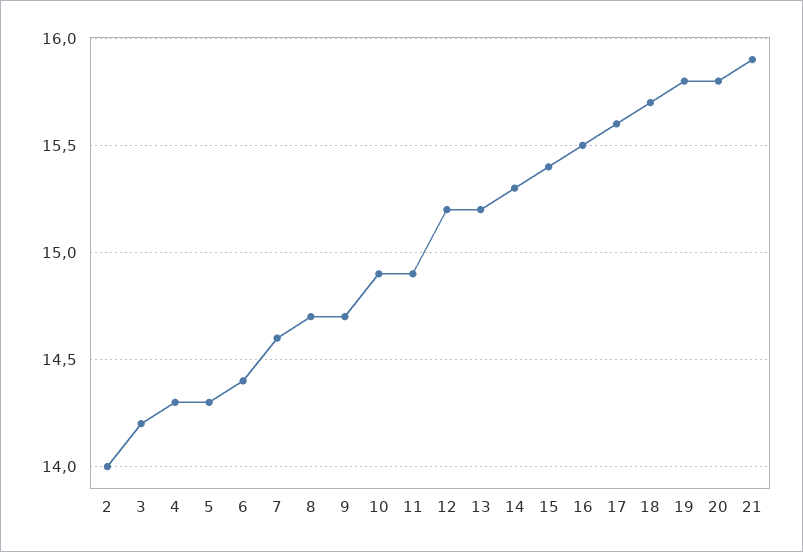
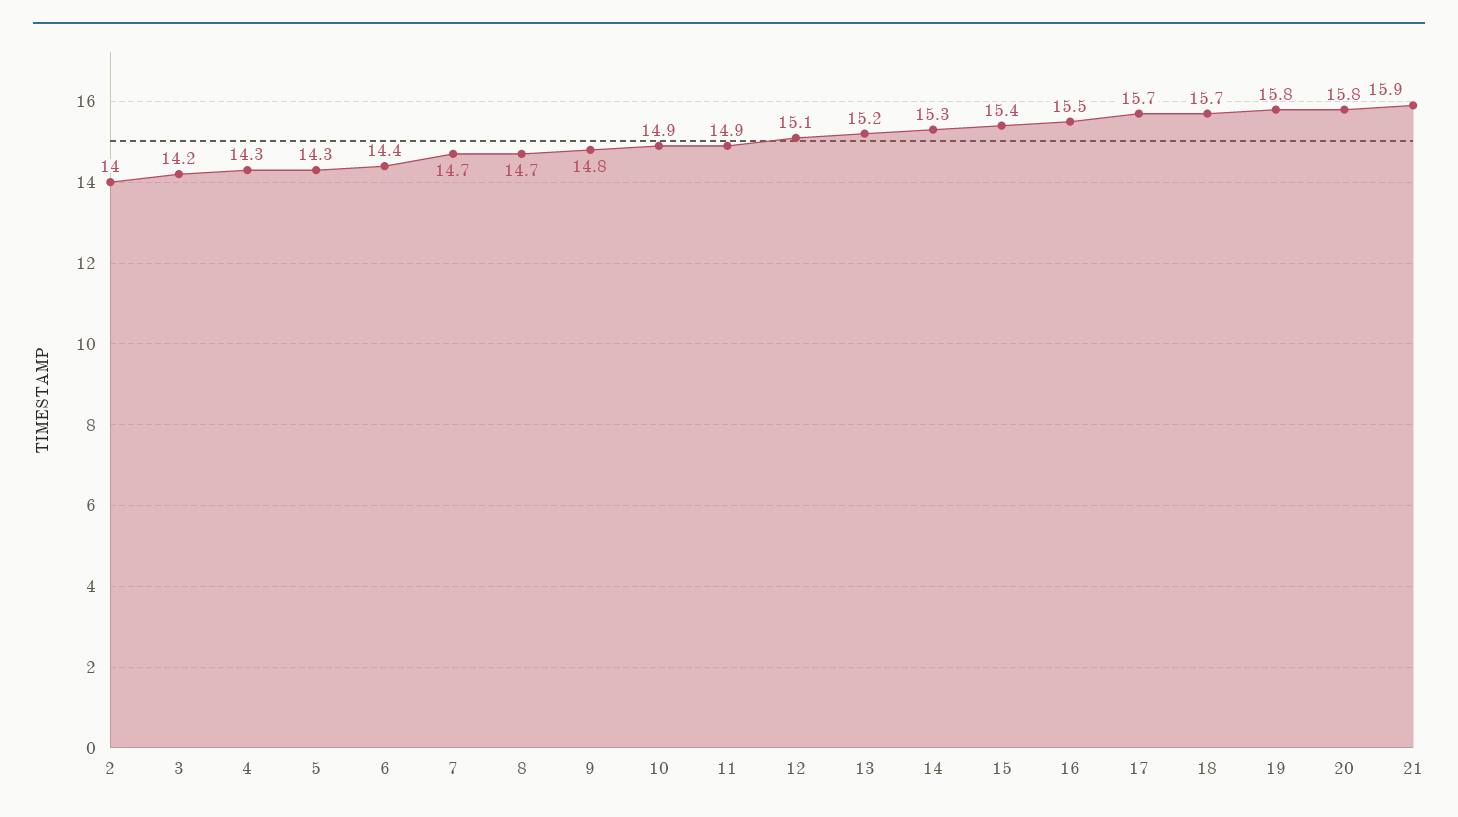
7: 14.6 -> 14.7
9: 14.7 -> 14.8
12: 15.2 -> 15.1
17: 15.6 -> 15.7

